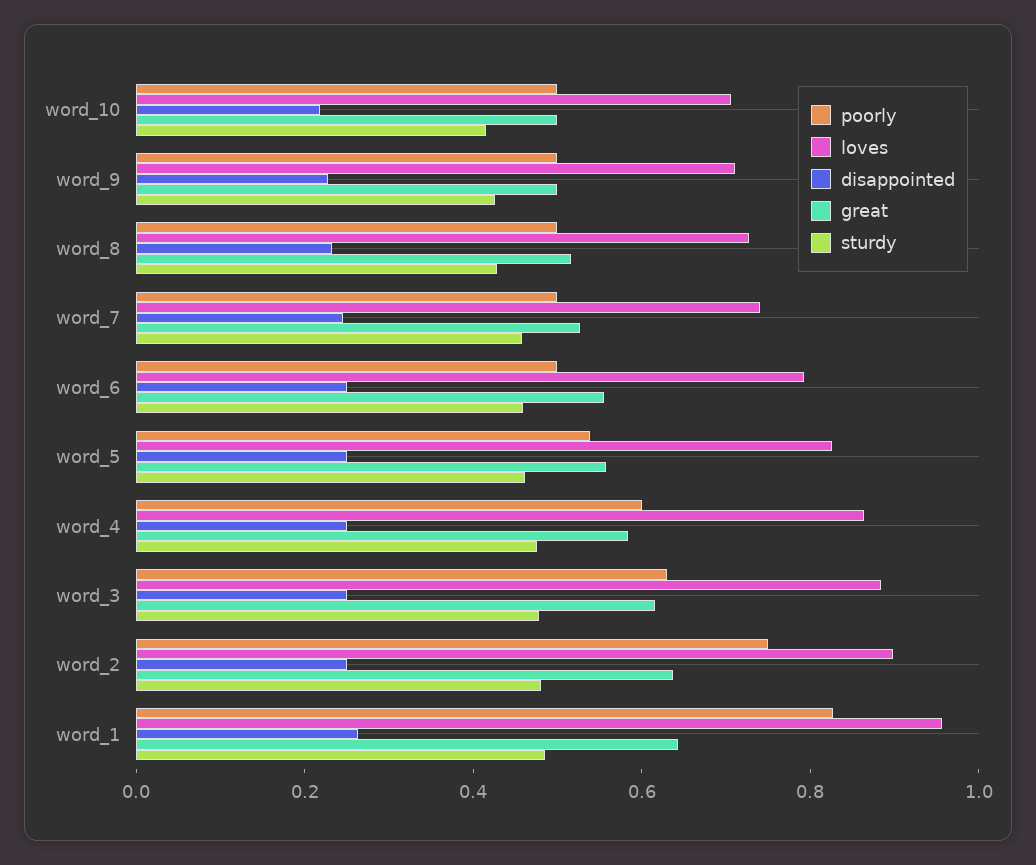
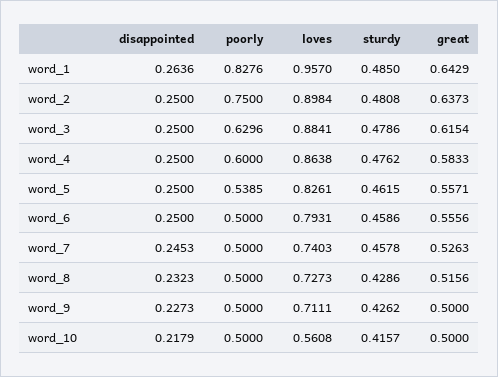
loves, word_10: 0.7 -> 0.5608

